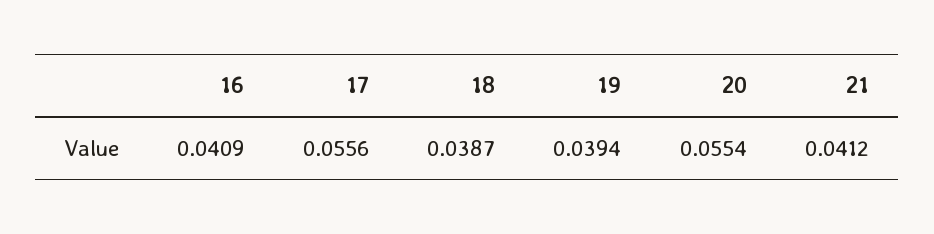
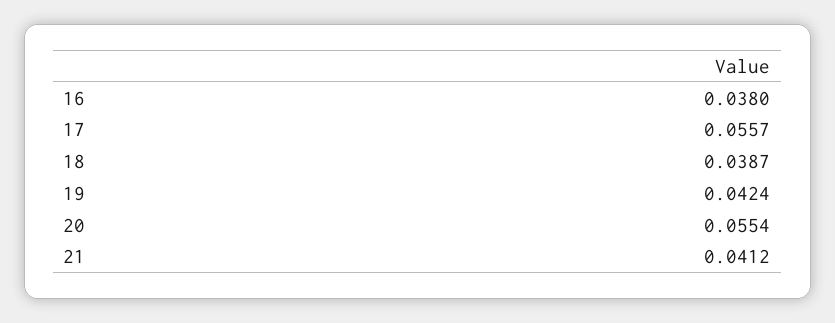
16: 0.0409 -> 0.038
17: 0.0556 -> 0.0557
19: 0.0394 -> 0.0424

